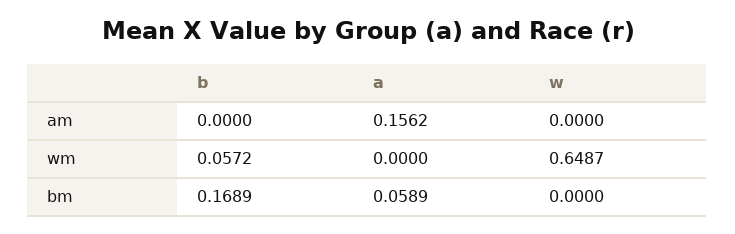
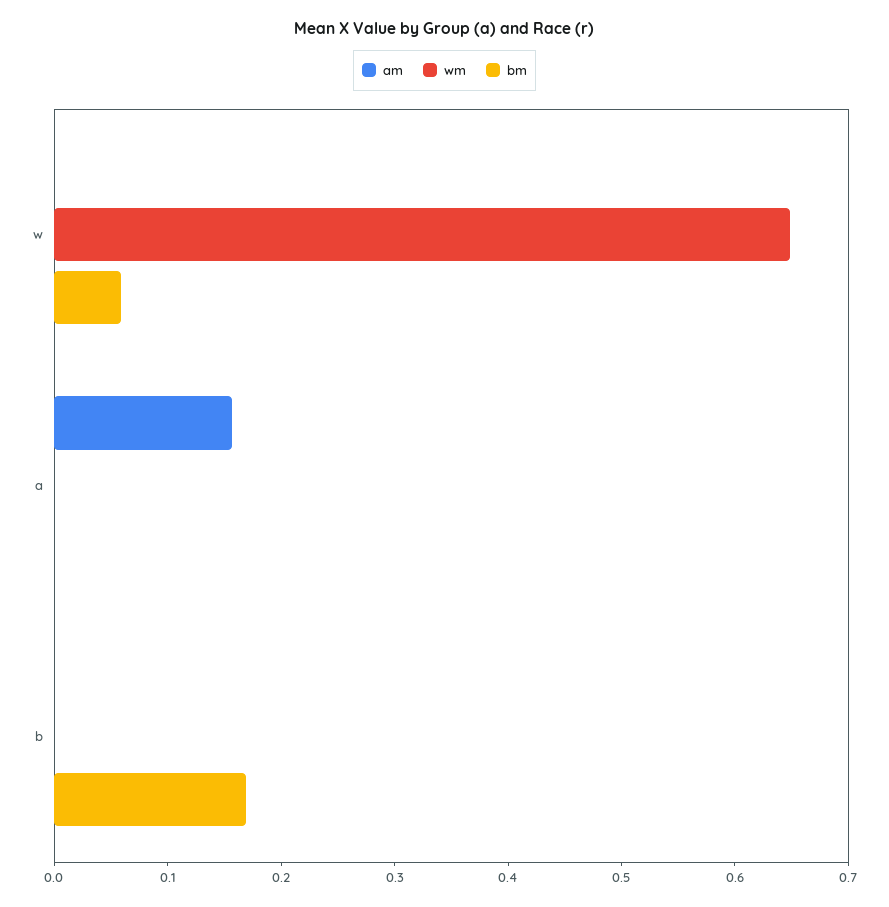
wm, b: 0.0572 -> 0
bm, a: 0.0589 -> 0
bm, w: 0 -> 0.06

